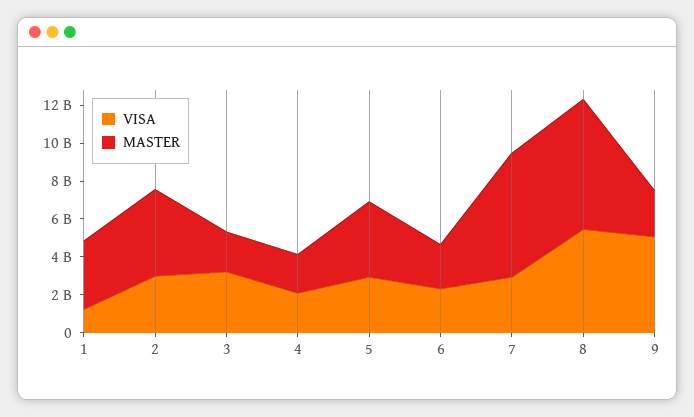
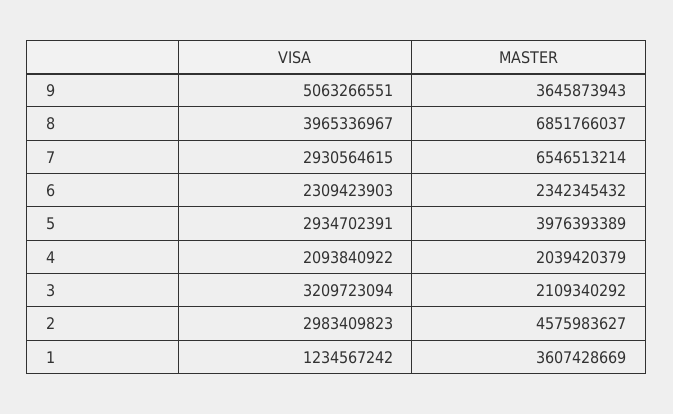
VISA, 8: 5500000000 -> 3965336967
MASTER, 9: 2500000000 -> 3645873943

